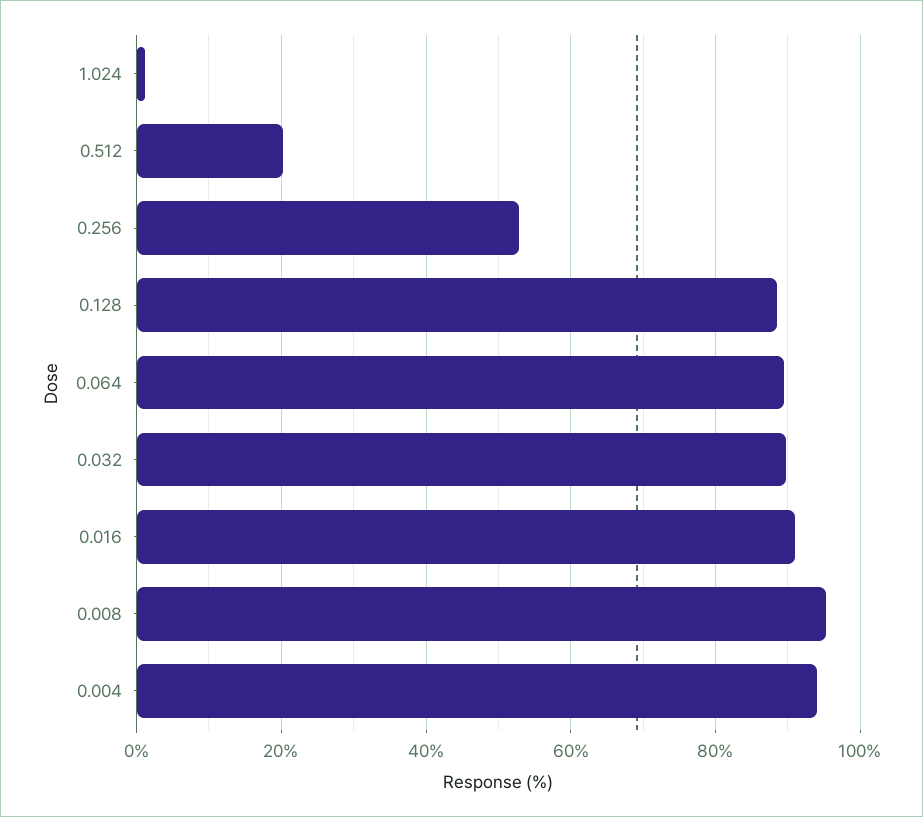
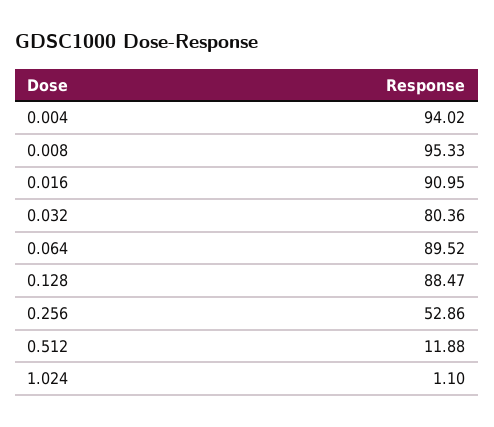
0.512: 20 -> 11.88
0.032: 90 -> 80.36

